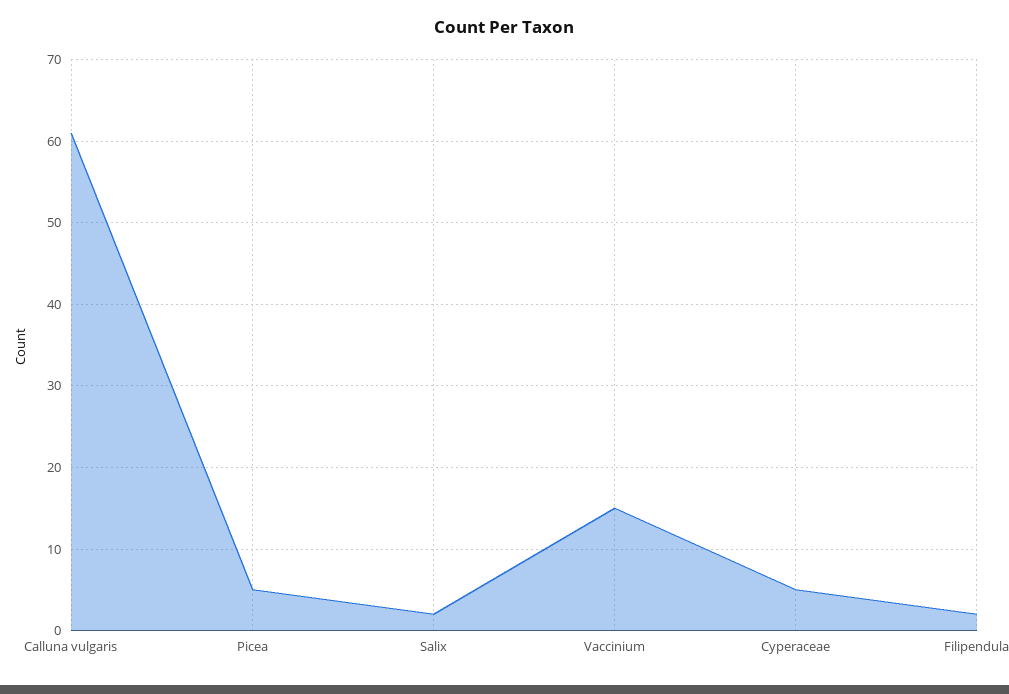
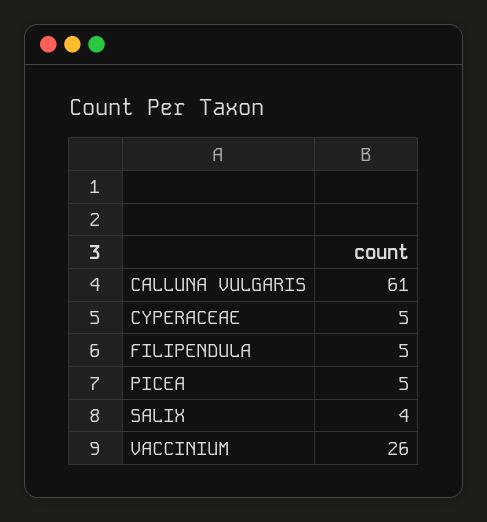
Salix: 2 -> 4
Vaccinium: 15 -> 26
Filipendula: 2 -> 5

